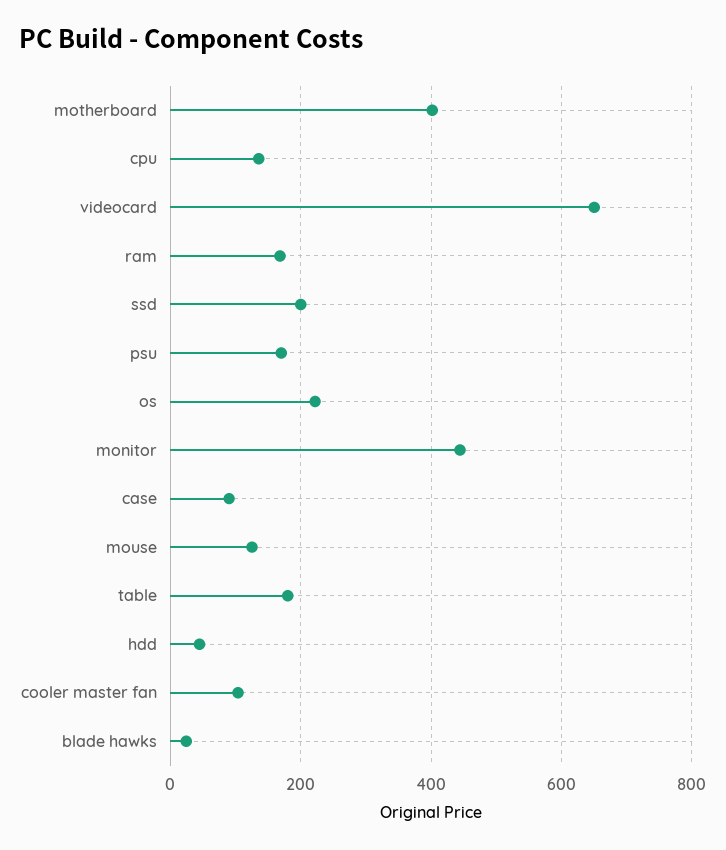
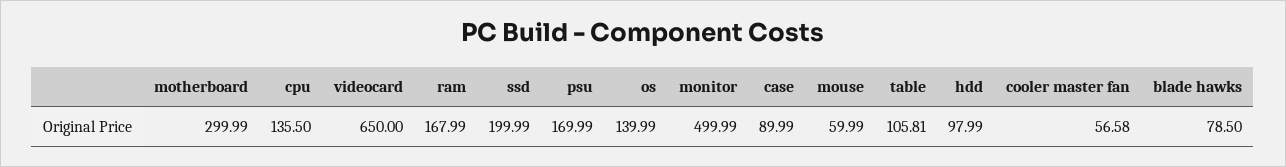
motherboard: 400 -> 299.99
os: 220 -> 139.99
monitor: 440 -> 499.99
mouse: 120 -> 59.99
table: 180 -> 105.81
hdd: 40 -> 97.99
cooler master fan: 100 -> 56.58
blade hawks: 20 -> 78.5

